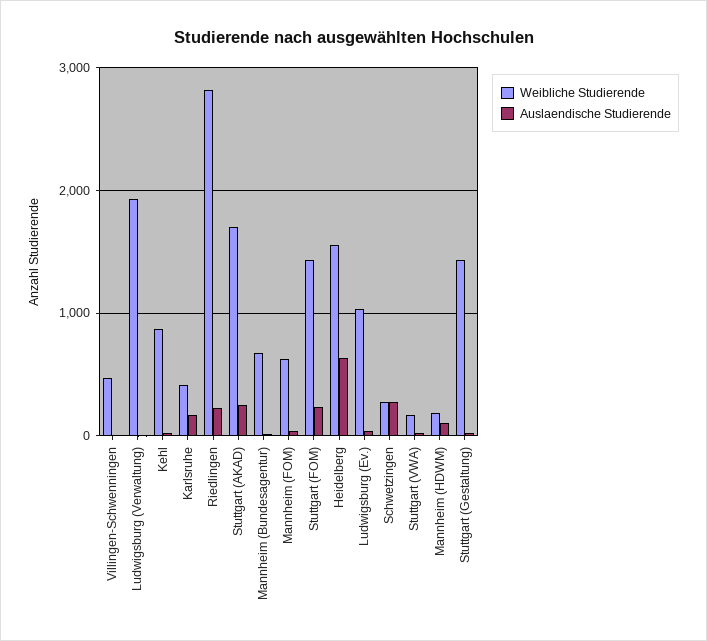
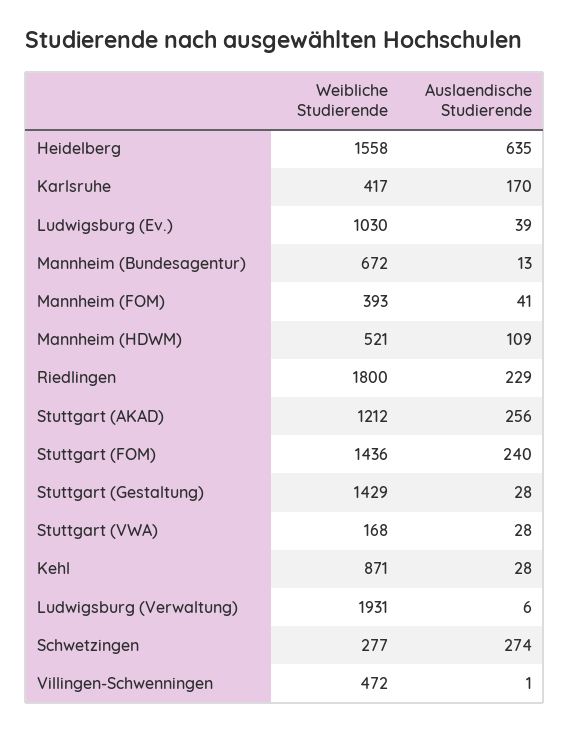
Weibliche Studierende, Riedlingen: 2800 -> 1800
Weibliche Studierende, Stuttgart (AKAD): 1700 -> 1212
Weibliche Studierende, Mannheim (FOM): 600 -> 393
Weibliche Studierende, Mannheim (HDWM): 200 -> 521

